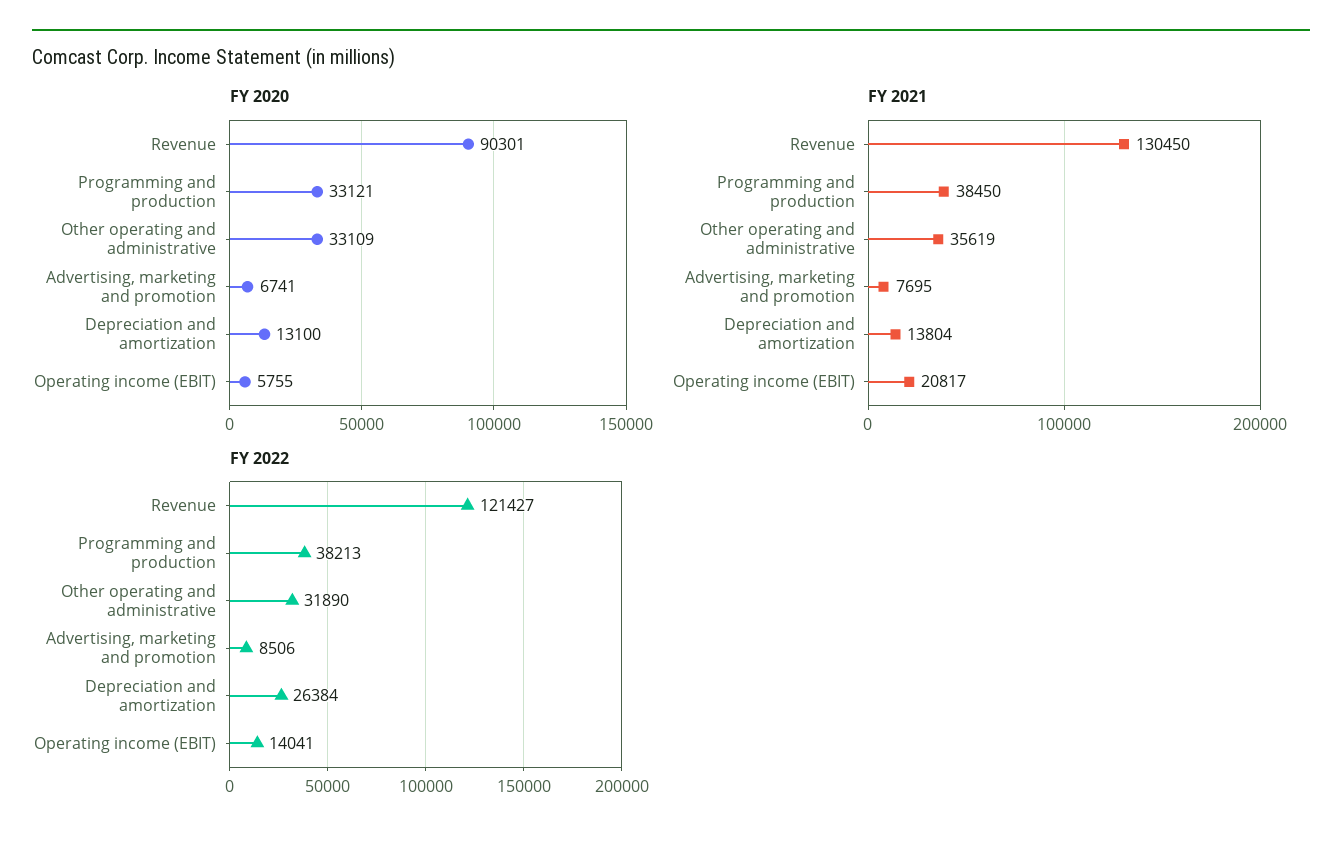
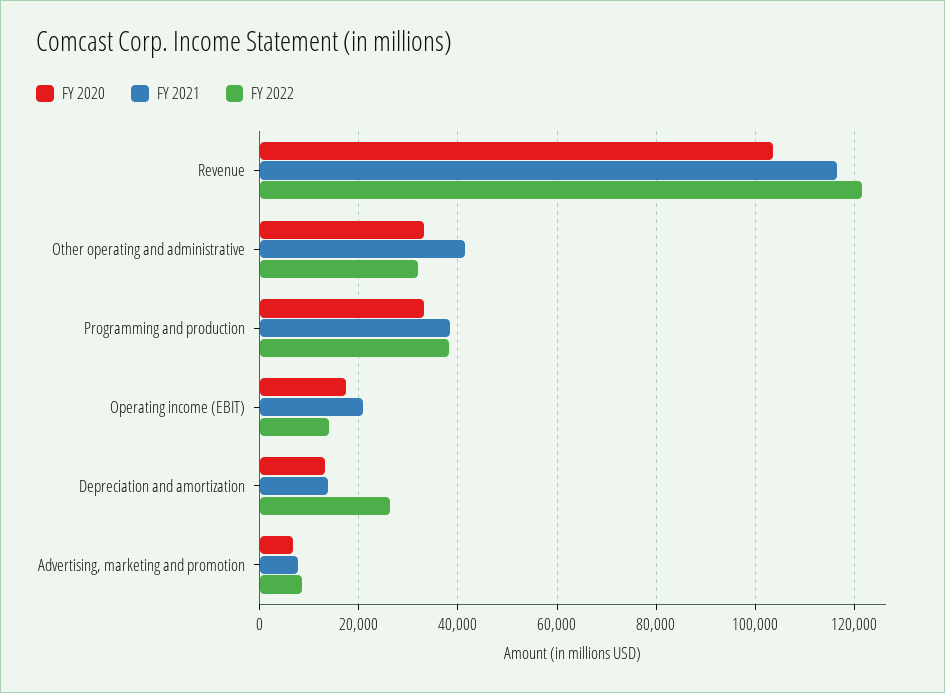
FY 2020, Revenue: 90301 -> 104000
FY 2020, Operating income (EBIT): 5755 -> 18000
FY 2021, Revenue: 130450 -> 116000
FY 2021, Other operating and administrative: 35619 -> 42000

